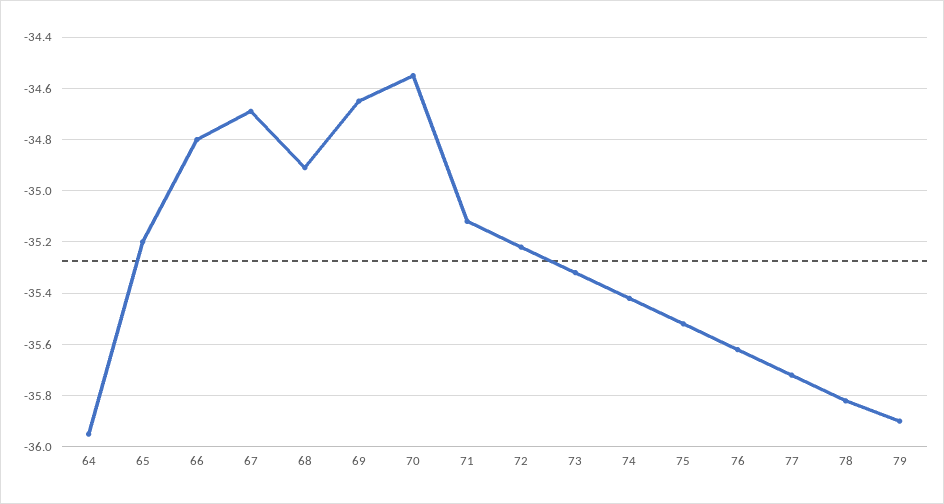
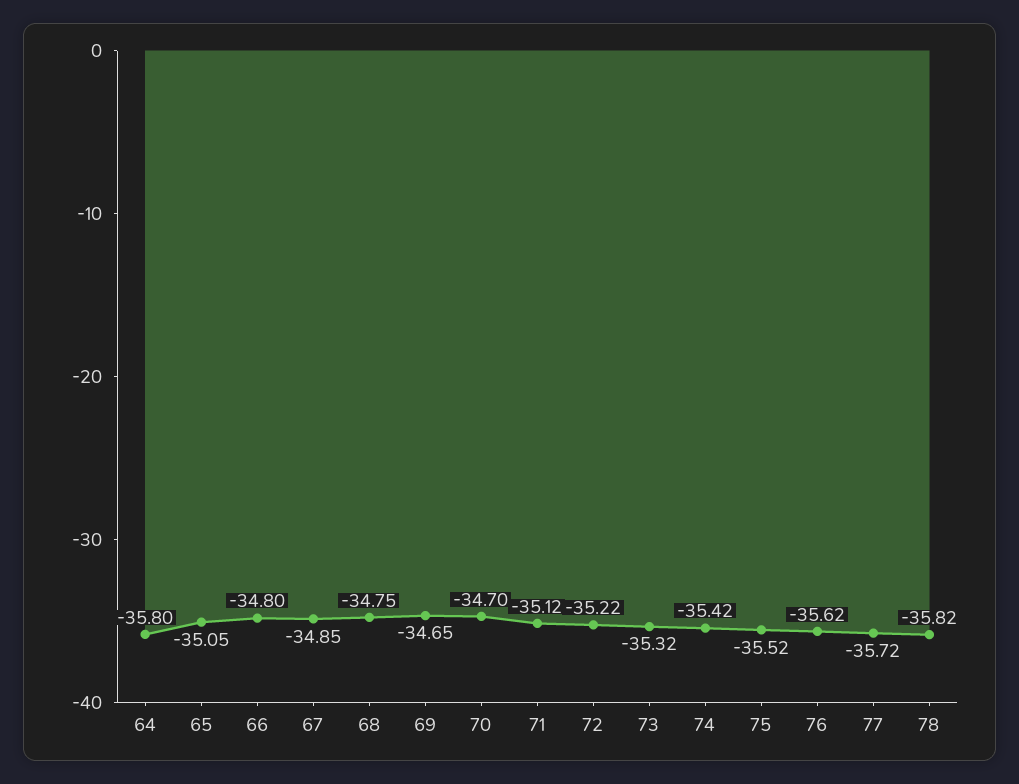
64: -35.95 -> -35.8
65: -35.2 -> -35.05
67: -34.7 -> -34.85
68: -34.9 -> -34.75
70: -34.55 -> -34.7
79: -35.9 -> none

